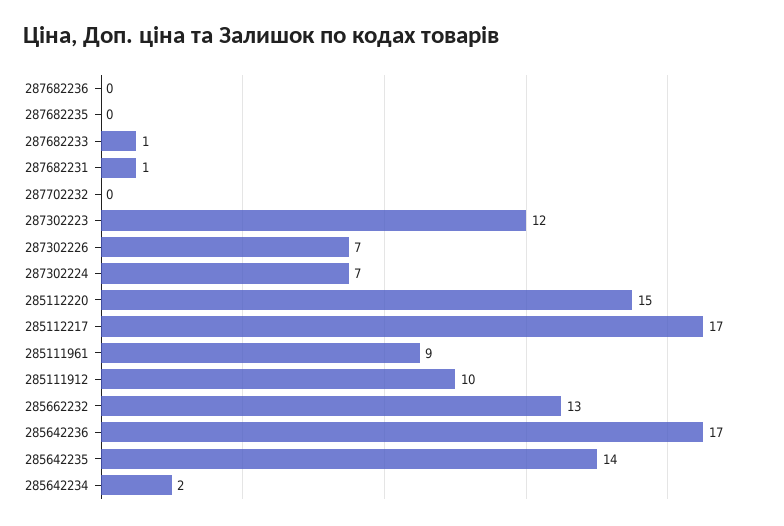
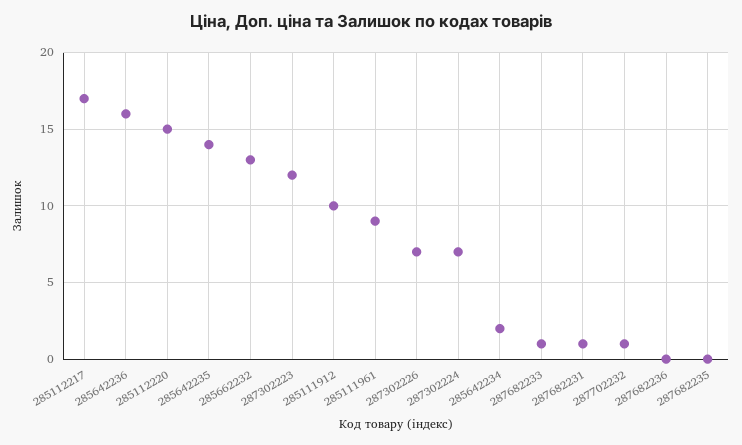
287702232: 0 -> 1
285642236: 17 -> 16

